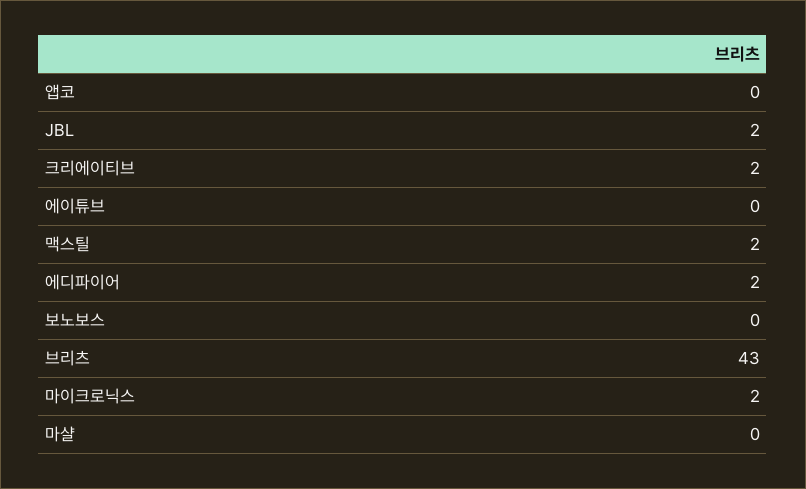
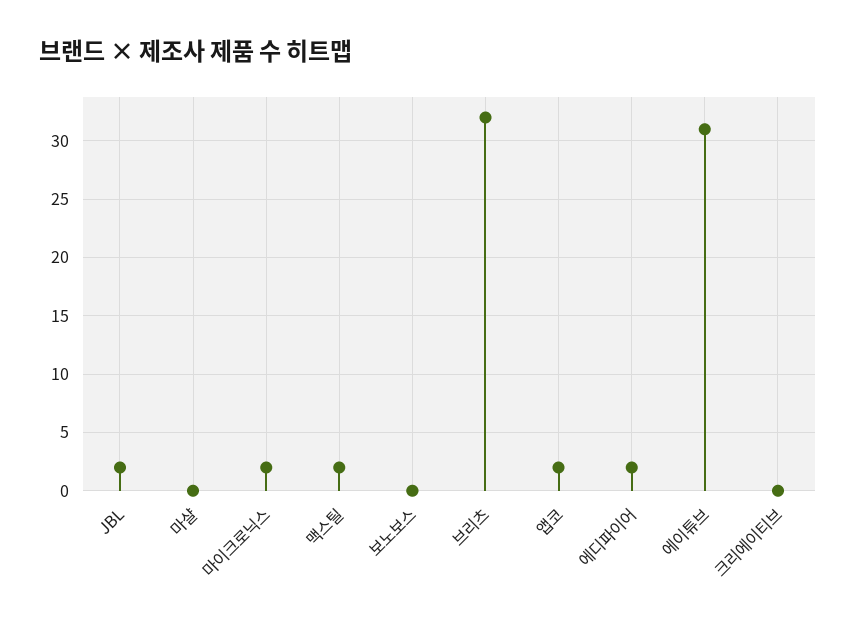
앱코: 0 -> 2
크리에이티브: 2 -> 0
에이튜브: 0 -> 31
브리츠: 43 -> 32

